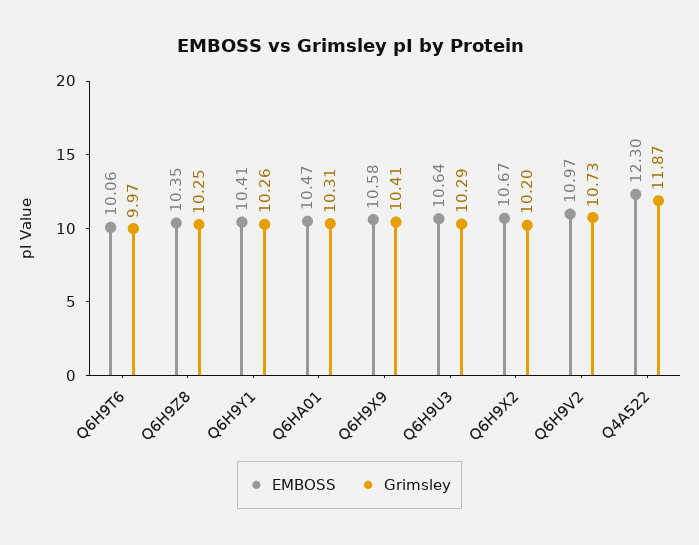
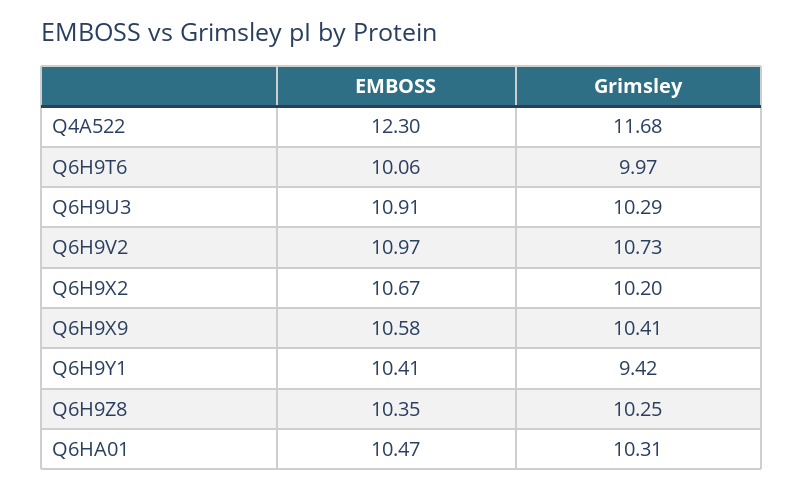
Grimsley, Q6H9Y1: 10.26 -> 9.42
EMBOSS, Q6H9U3: 10.64 -> 10.91
Grimsley, Q4A522: 11.87 -> 11.68

